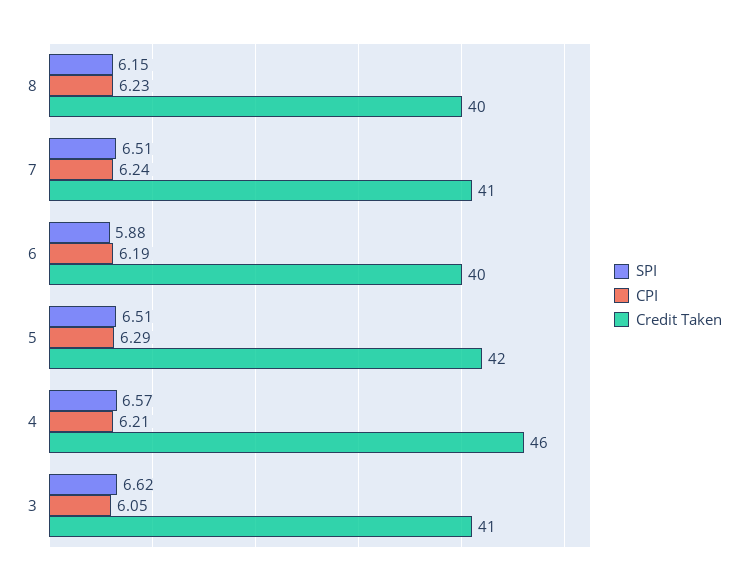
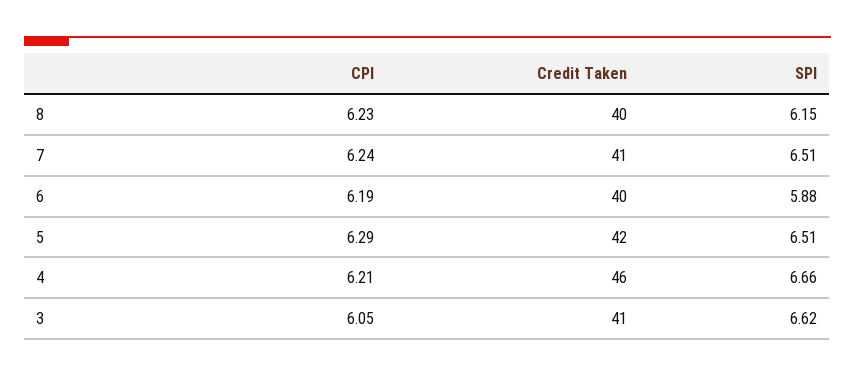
SPI, 4: 6.57 -> 6.66

